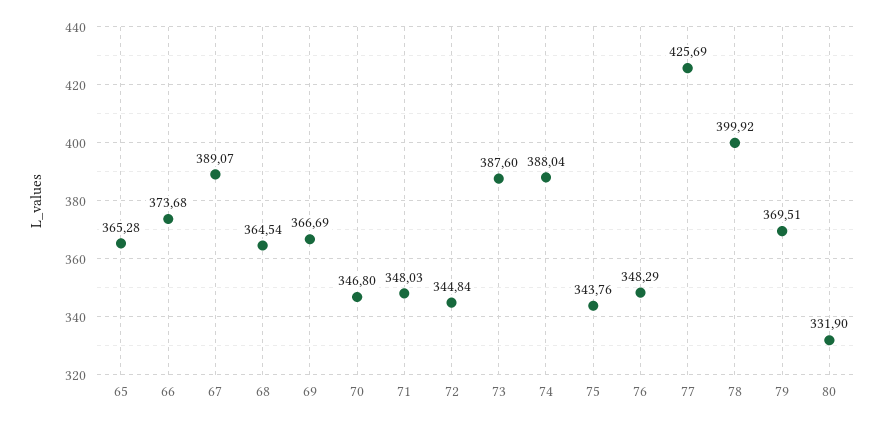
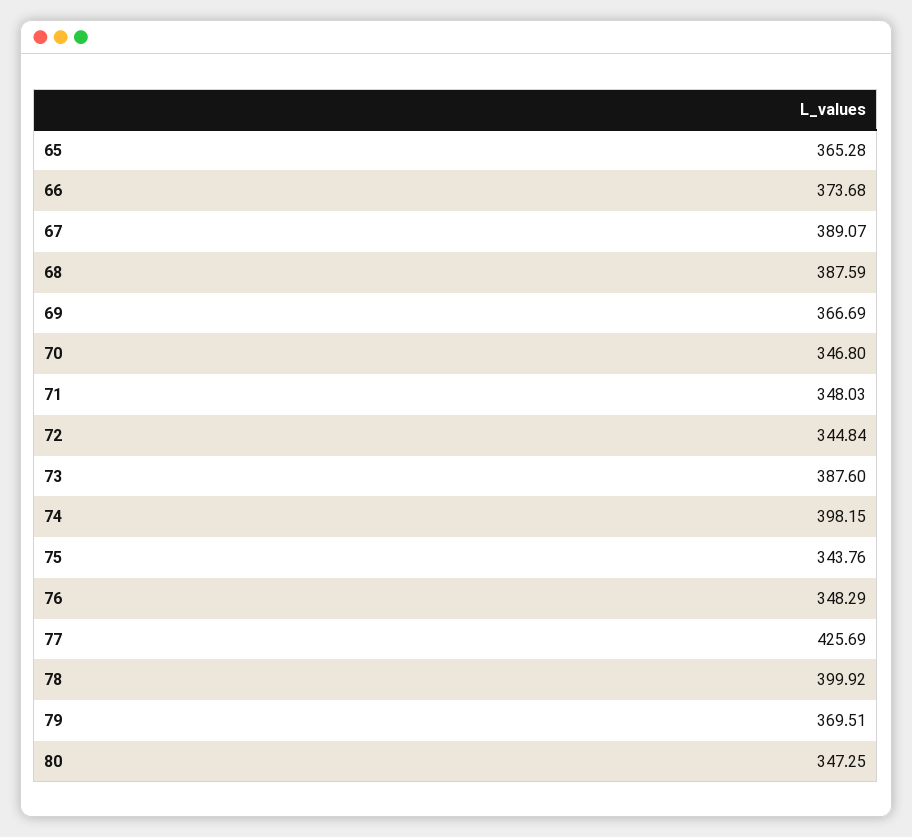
68: 364.54 -> 387.59
74: 388.04 -> 398.15
80: 331.9 -> 347.25

